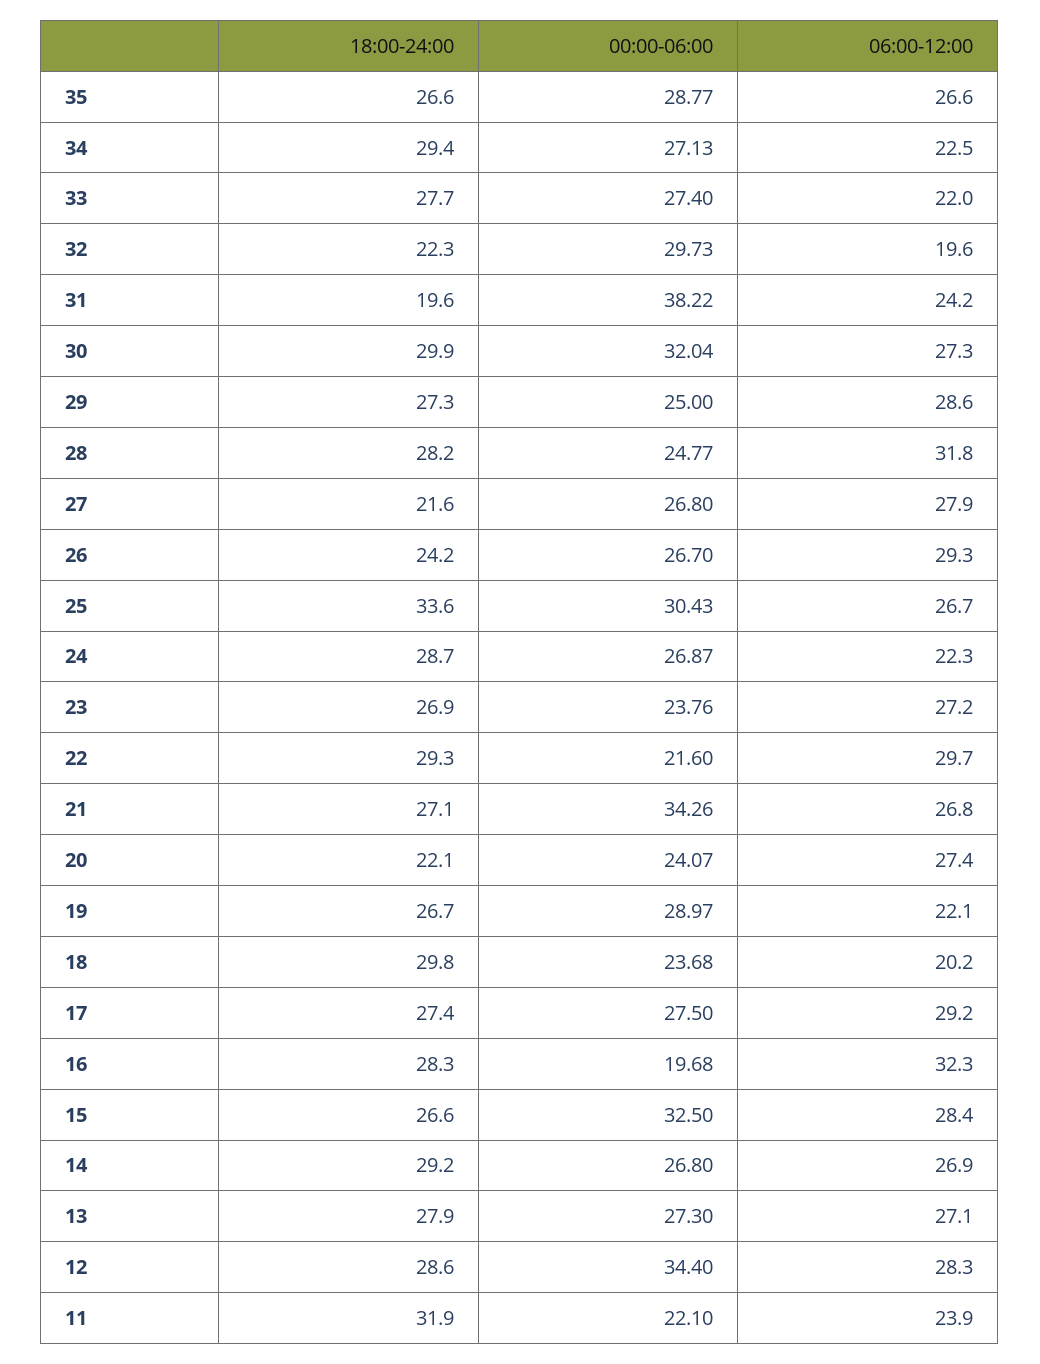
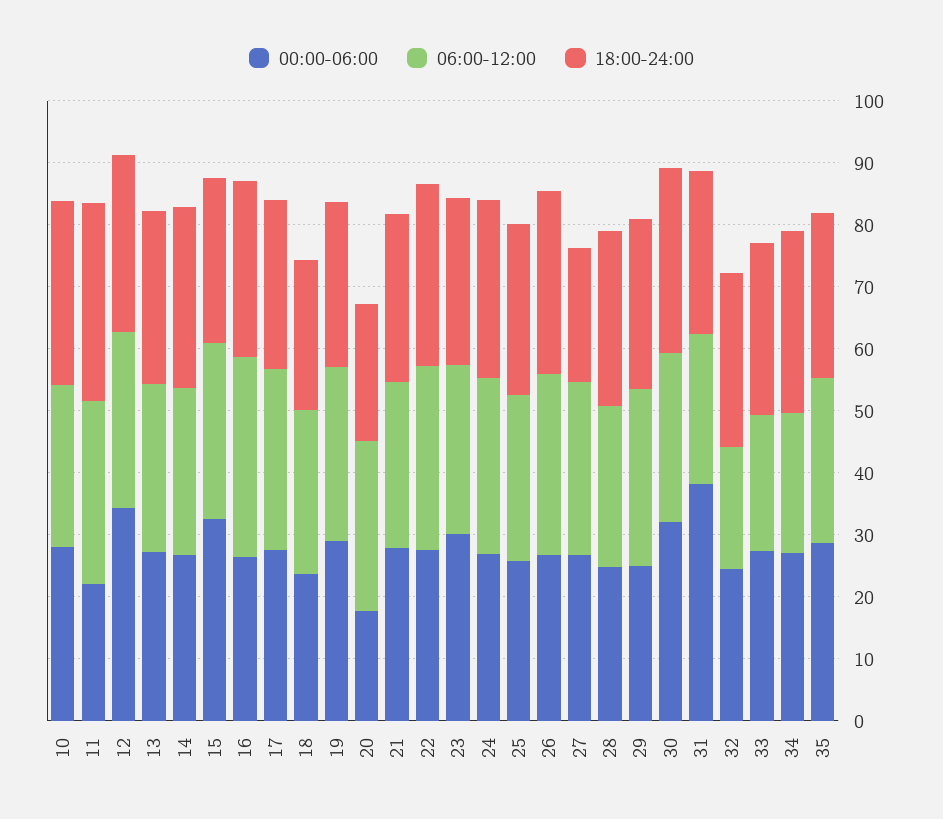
18:00-24:00, 32: 22.3 -> 28
00:00-06:00, 32: 29.73 -> 24
18:00-24:00, 31: 19.6 -> 26
06:00-12:00, 28: 31.8 -> 26
18:00-24:00, 26: 24.2 -> 30
18:00-24:00, 25: 33.6 -> 28
00:00-06:00, 25: 30.43 -> 26
06:00-12:00, 24: 22.3 -> 28
00:00-06:00, 23: 23.76 -> 30
00:00-06:00, 22: 21.6 -> 28
00:00-06:00, 21: 34.26 -> 28
00:00-06:00, 20: 24.07 -> 18
06:00-12:00, 19: 22.1 -> 28
18:00-24:00, 18: 29.8 -> 24
06:00-12:00, 18: 20.2 -> 26
00:00-06:00, 16: 19.68 -> 26
06:00-12:00, 11: 23.9 -> 30
00:00-06:00, 10: none -> 28
06:00-12:00, 10: none -> 26
18:00-24:00, 10: none -> 30

